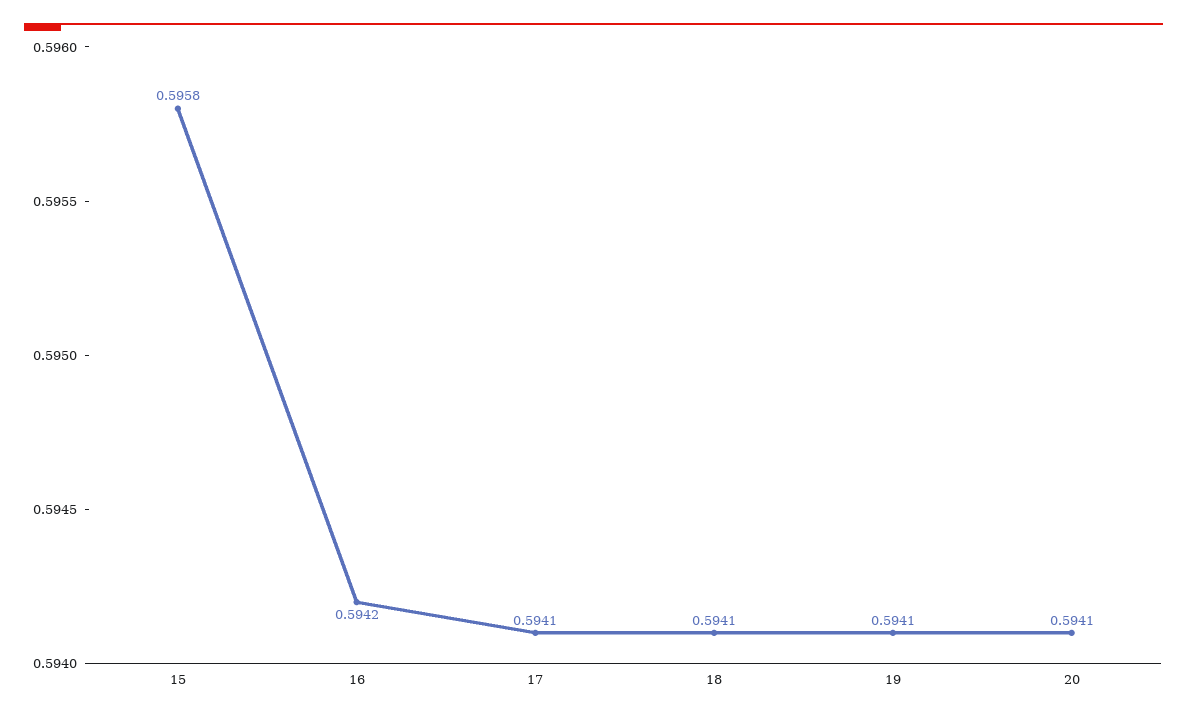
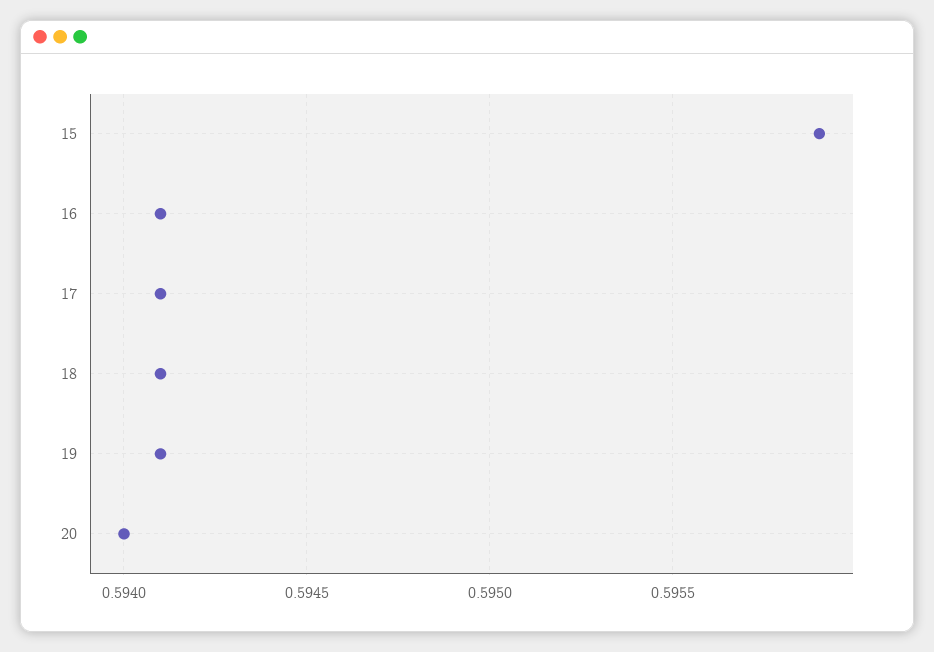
15: 0.5958 -> 0.5959
16: 0.5942 -> 0.5941
20: 0.5941 -> 0.594

